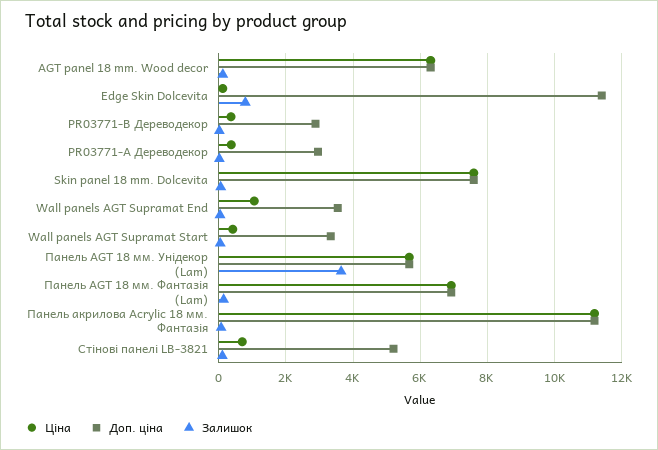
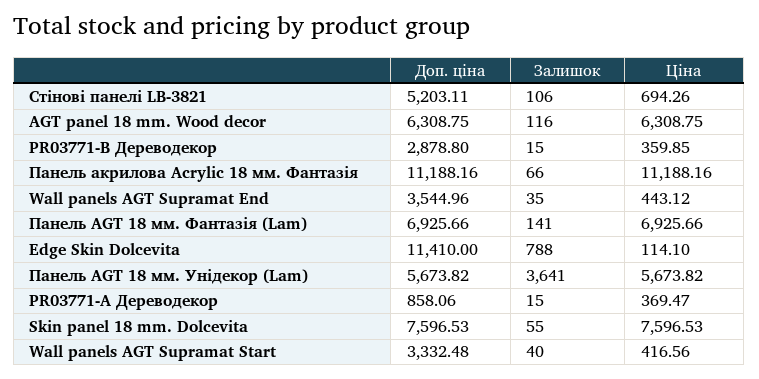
Доп. ціна, PR03771-А Дереводекор: 3000 -> 858.06
Ціна, Wall panels AGT Supramat End: 1000 -> 443.12

